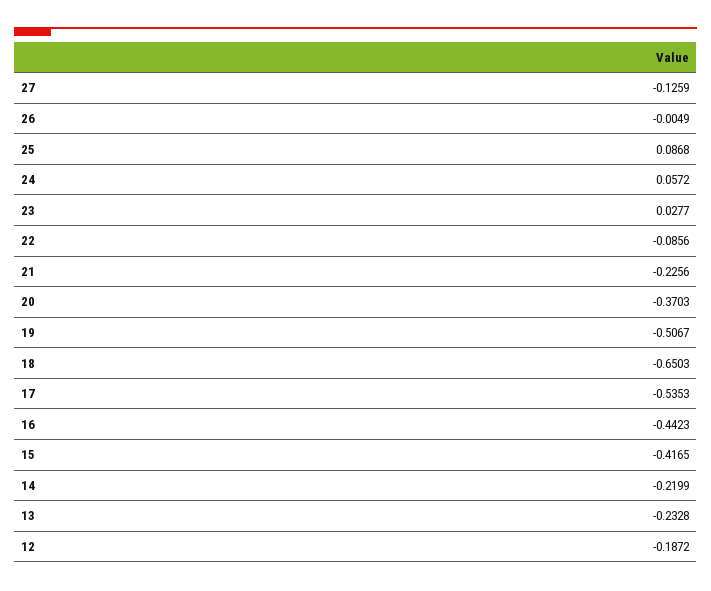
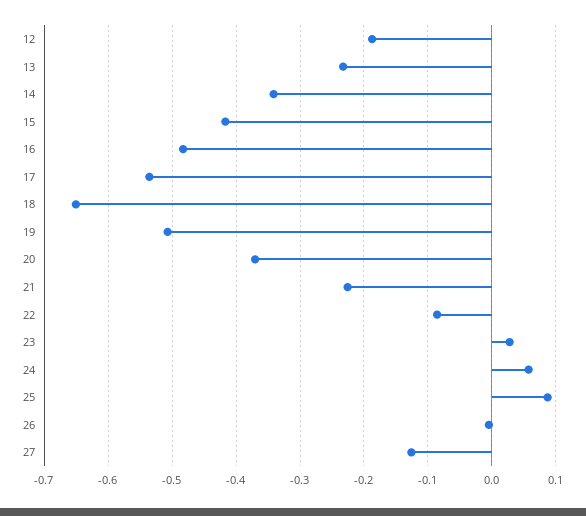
16: -0.4423 -> -0.48
14: -0.2199 -> -0.34

